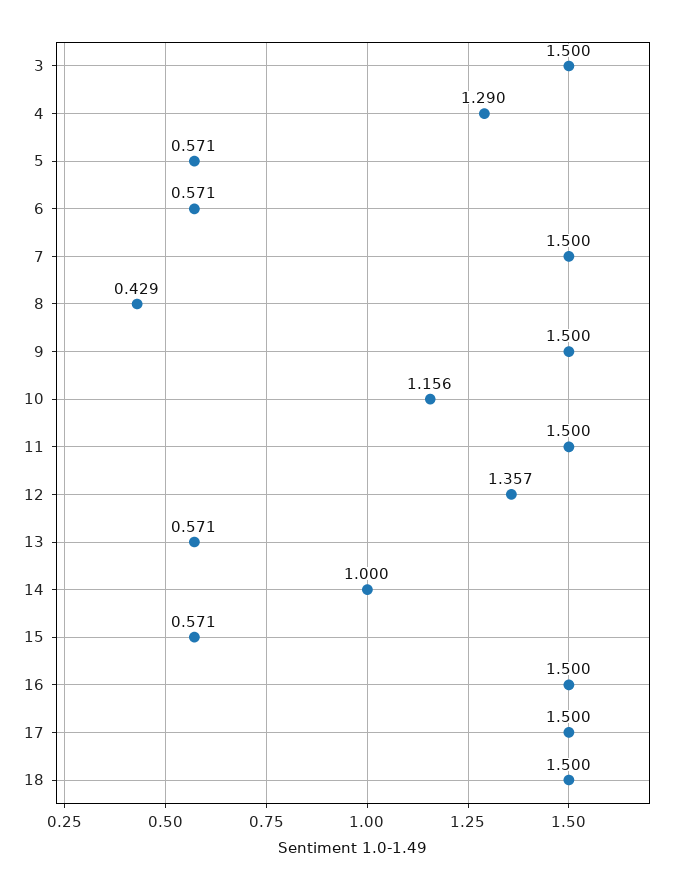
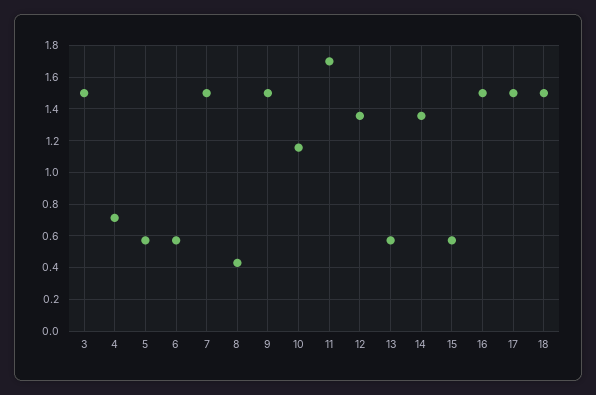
4: 1.29 -> 0.7
11: 1.5 -> 1.7
14: 1 -> 1.35

